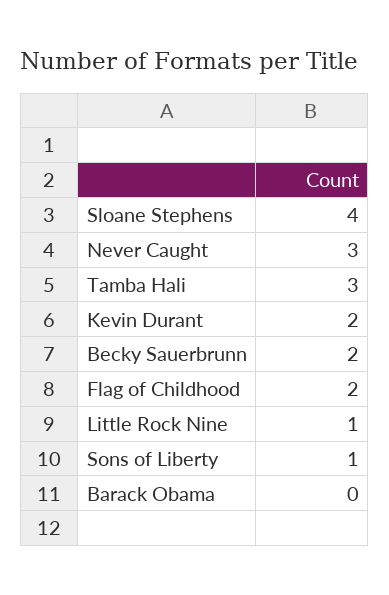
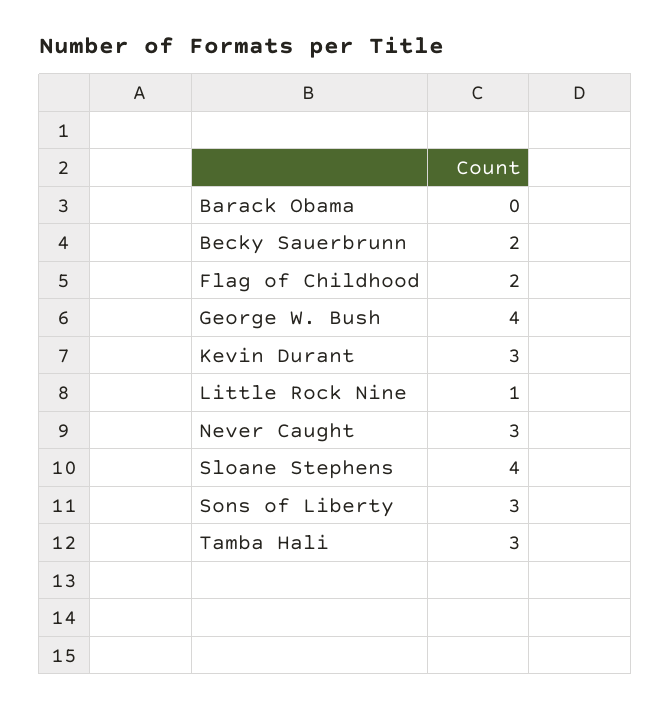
Kevin Durant: 2 -> 3
Sons of Liberty: 1 -> 3
George W. Bush: none -> 4

